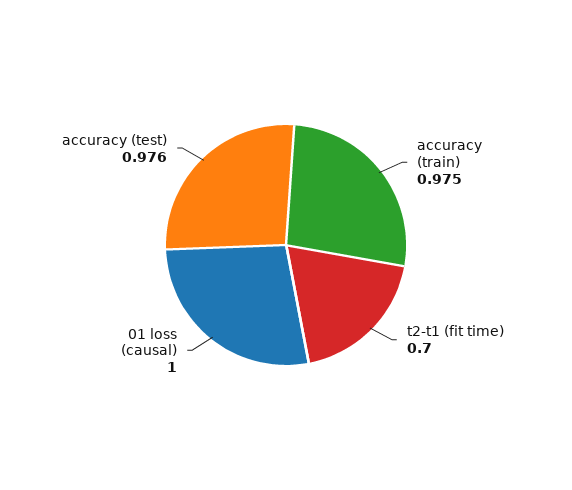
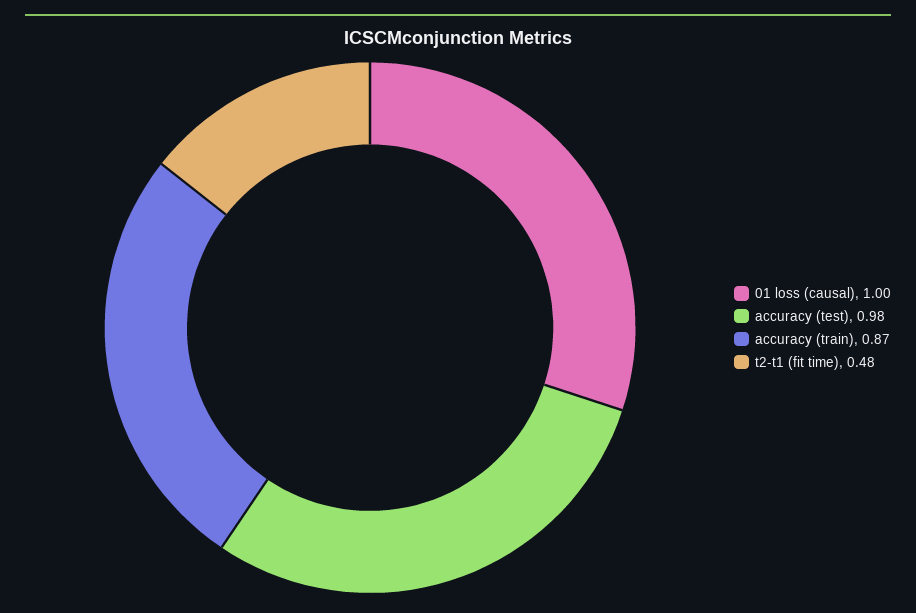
accuracy (train): 0.975 -> 0.87
t2-t1 (fit time): 0.7 -> 0.48

